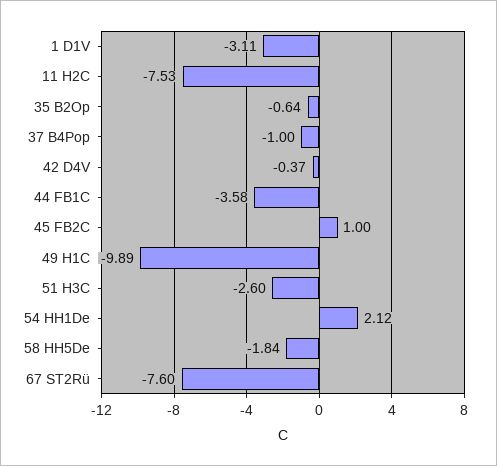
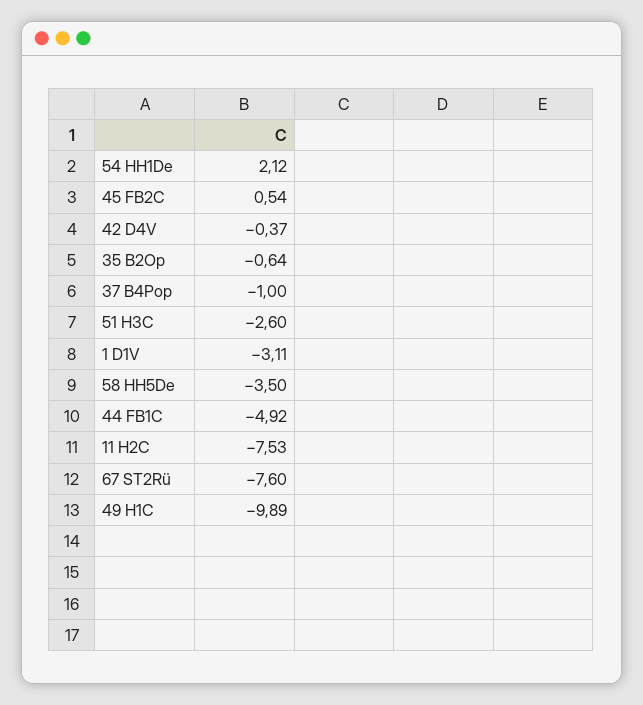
44 FB1C: -3.58 -> -4.92
45 FB2C: 1 -> 0.54
58 HH5De: -1.84 -> -3.5

